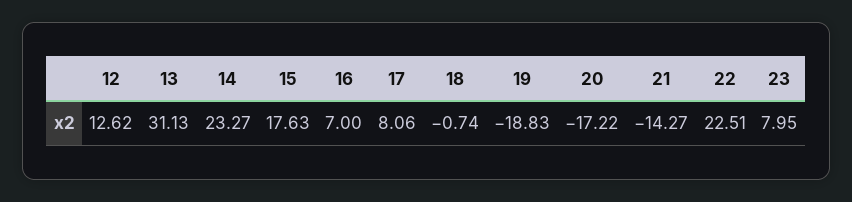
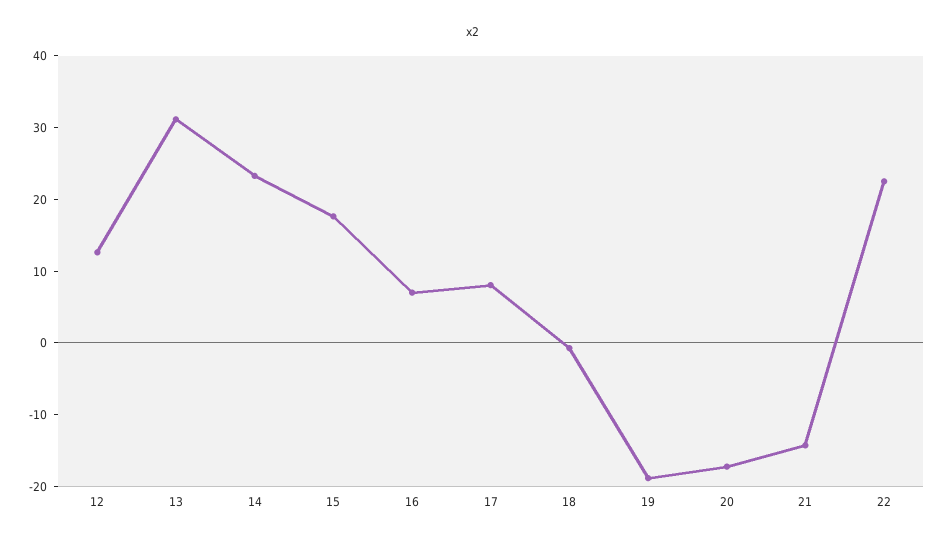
23: 7.95 -> none

